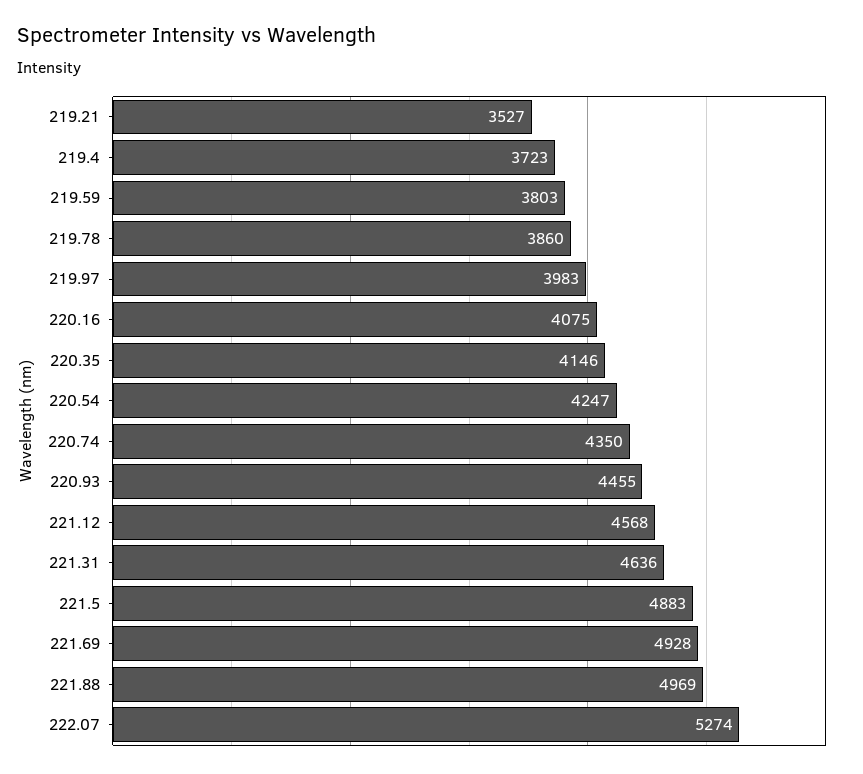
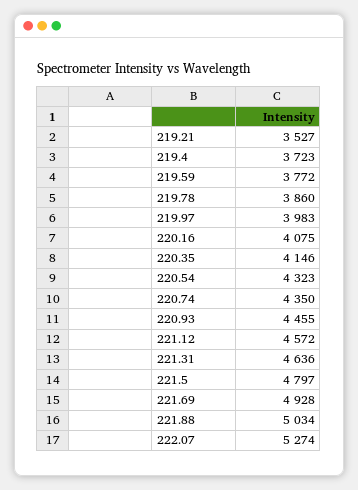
219.59: 3803 -> 3772
220.54: 4247 -> 4323
221.12: 4568 -> 4572
221.5: 4883 -> 4797
221.88: 4969 -> 5034

